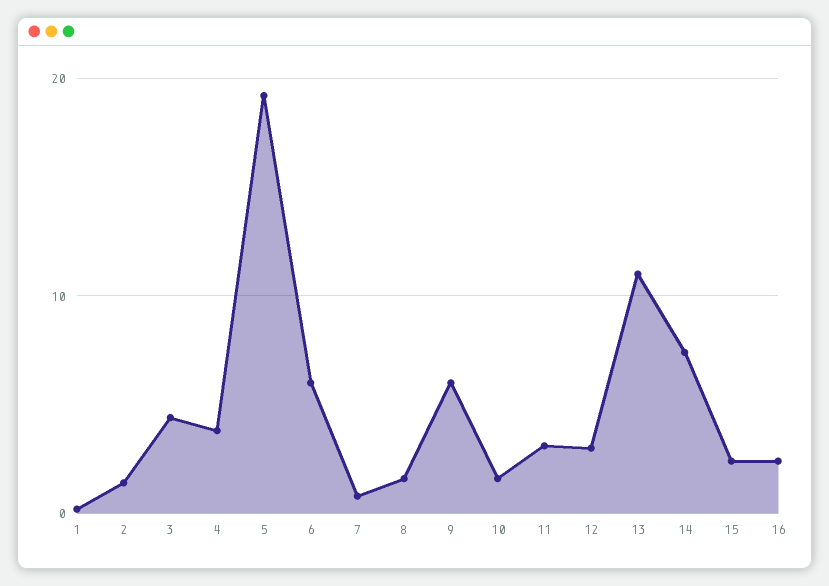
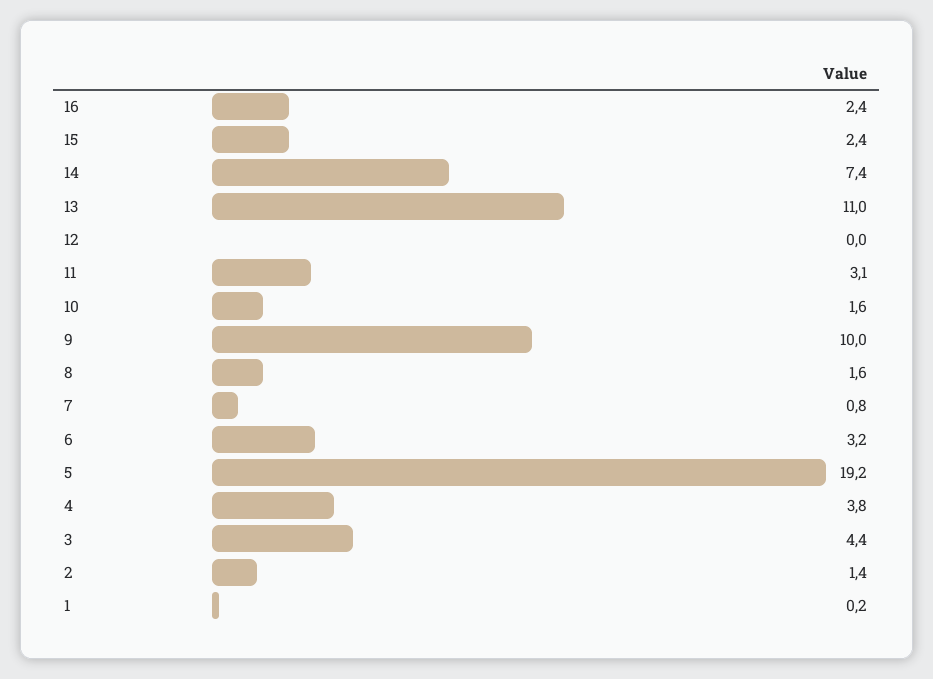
6: 6 -> 3.2
9: 6 -> 10
12: 3 -> 0

